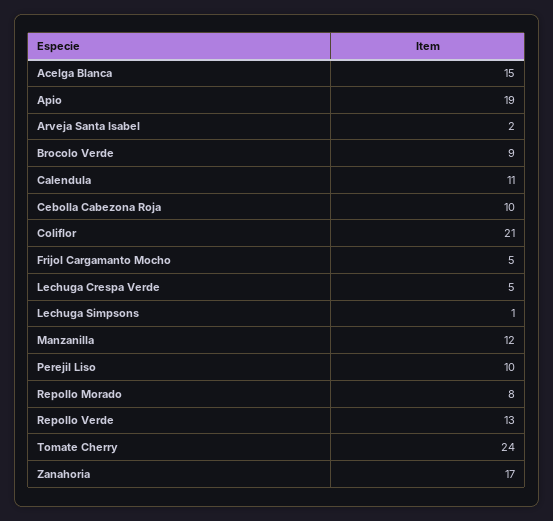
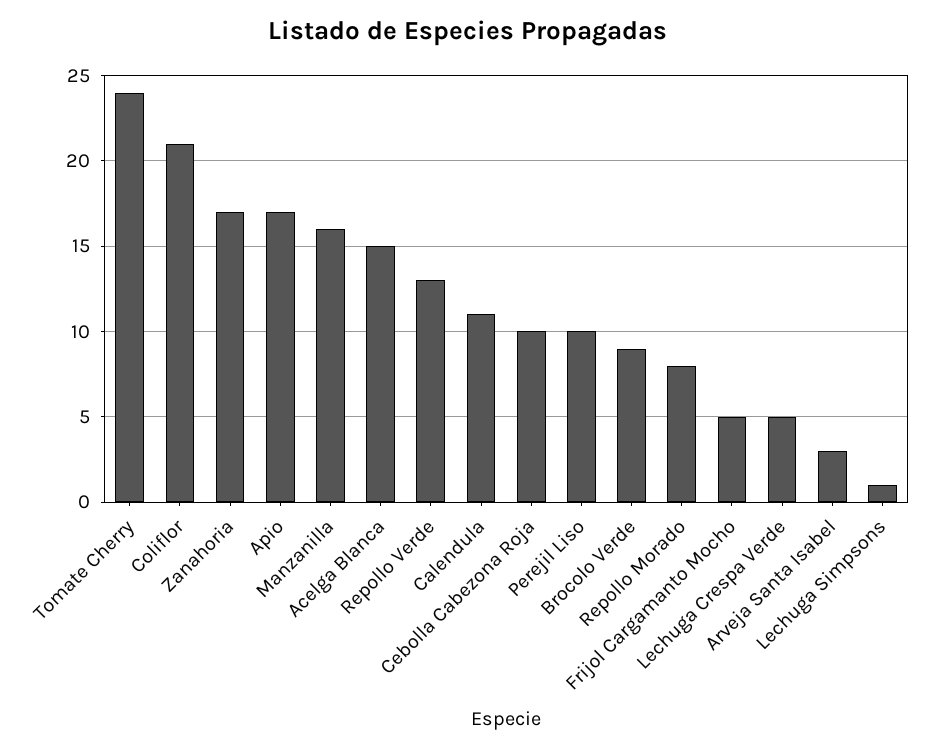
Apio: 19 -> 17
Arveja Santa Isabel: 2 -> 3
Manzanilla: 12 -> 16

